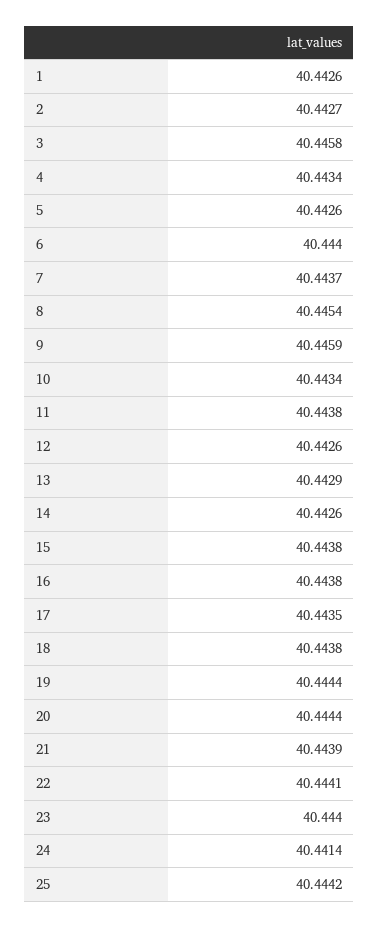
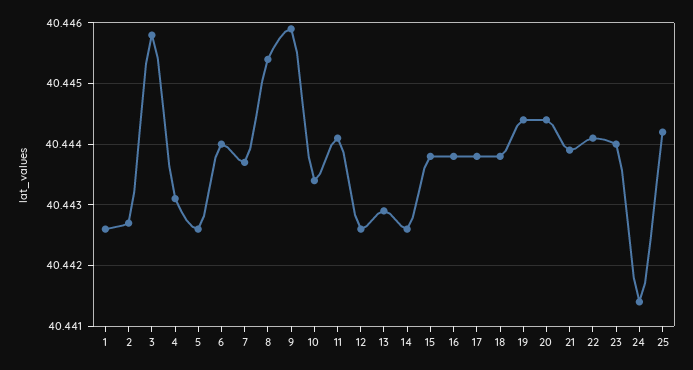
4: 40.4434 -> 40.4431
11: 40.4438 -> 40.4441
17: 40.4435 -> 40.4438

